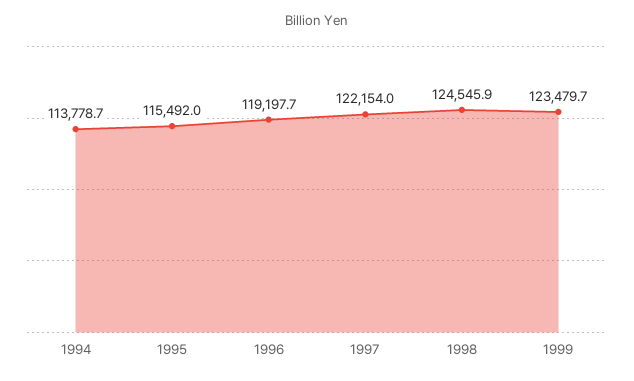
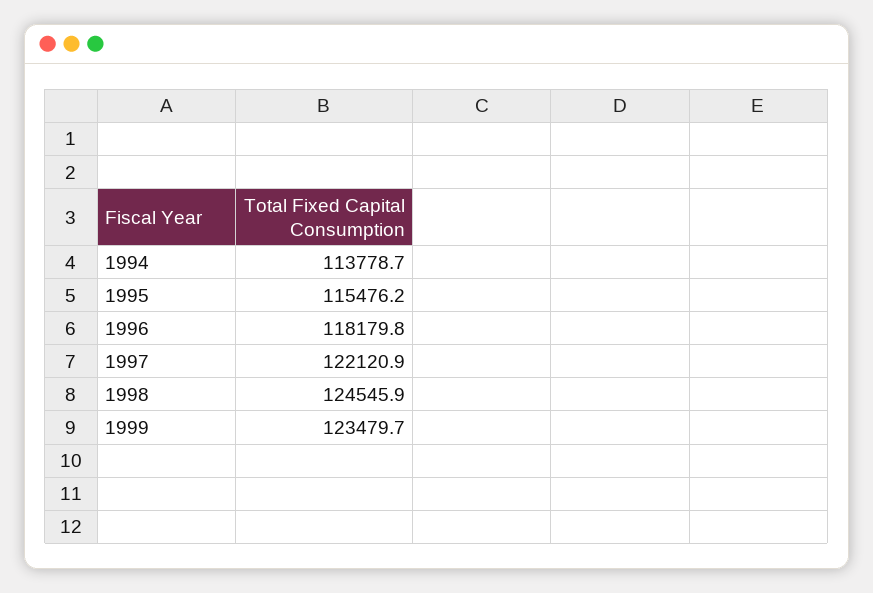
1995: 115492 -> 115476.2
1996: 119197.7 -> 118179.8
1997: 122154 -> 122120.9

